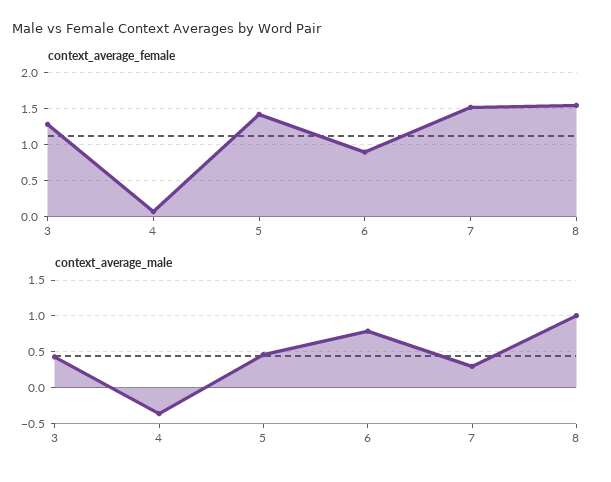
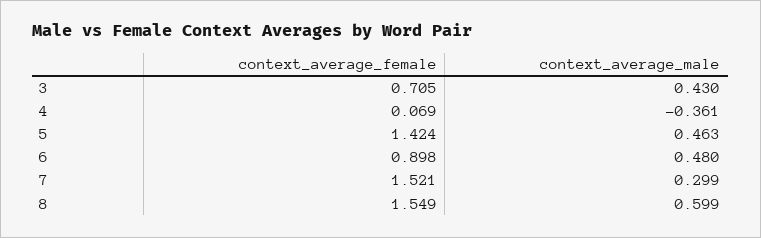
context_average_female, 3: 1.3 -> 0.705
context_average_male, 6: 0.8 -> 0.48
context_average_male, 8: 1 -> 0.599

